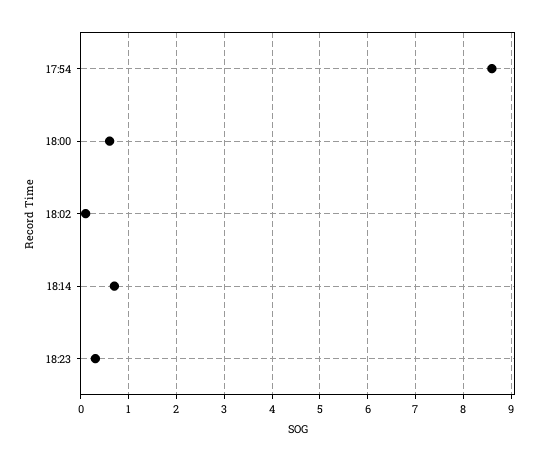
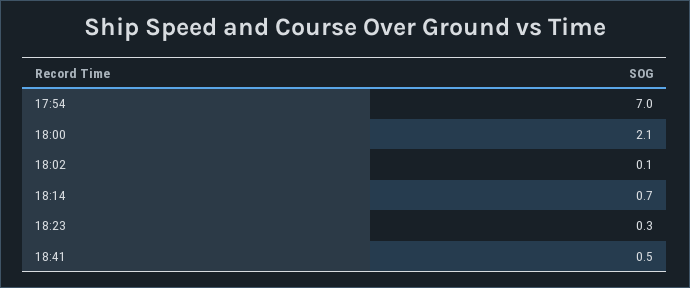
17:54: 8.5 -> 7
18:00: 0.5 -> 2.1
18:41: none -> 0.5

